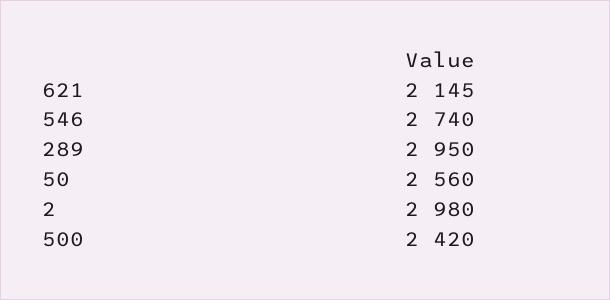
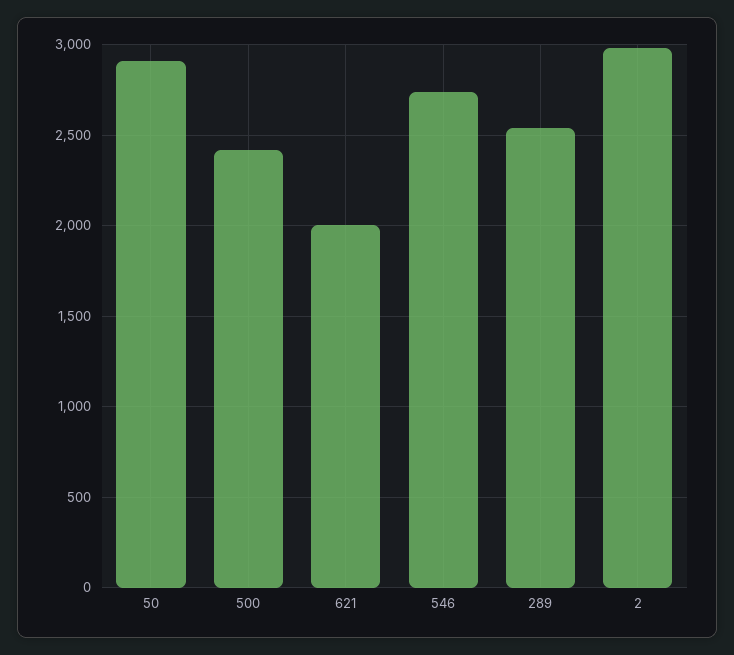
621: 2145 -> 2000
289: 2950 -> 2550
50: 2560 -> 2900

